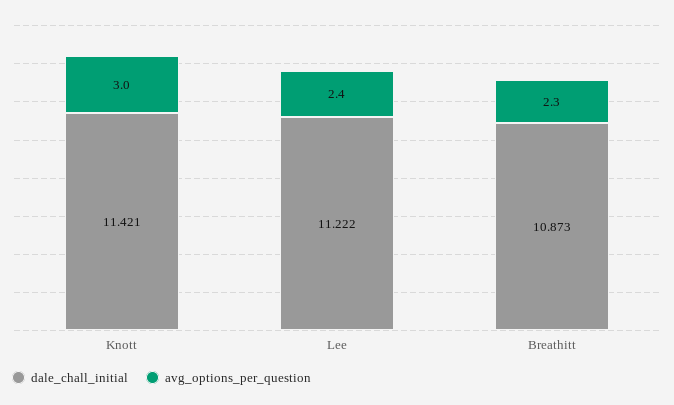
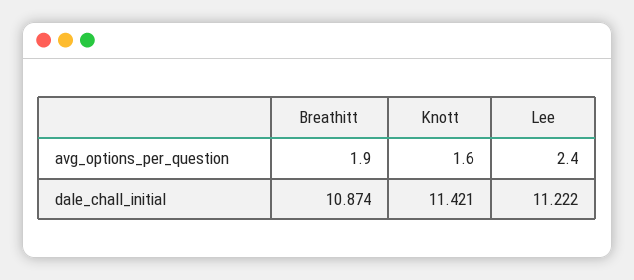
avg_options_per_question, Knott: 3 -> 1.6
dale_chall_initial, Breathitt: 10.873 -> 10.874
avg_options_per_question, Breathitt: 2.3 -> 1.9

